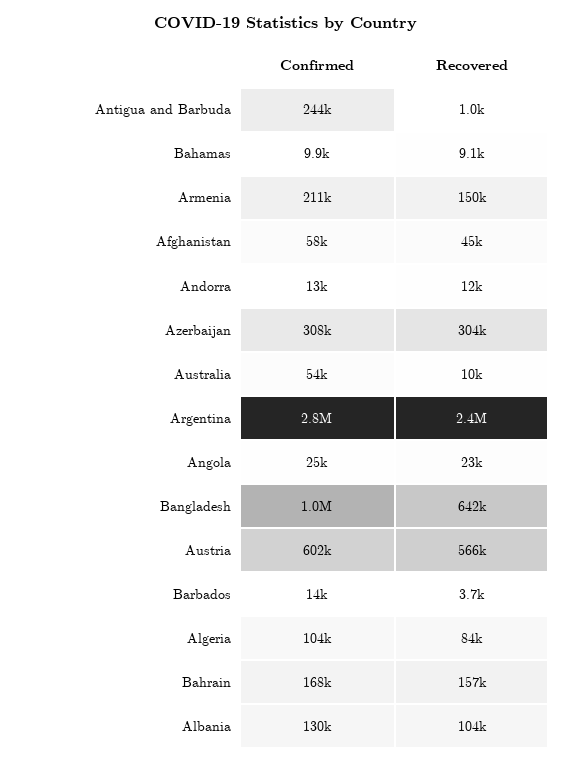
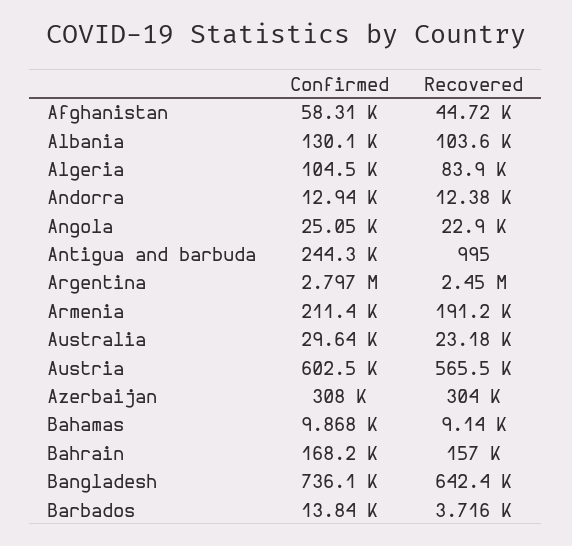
Recovered, Armenia: 150000 -> 191200
Confirmed, Australia: 54000 -> 29640
Recovered, Australia: 10000 -> 23180
Confirmed, Bangladesh: 1000000 -> 736100

